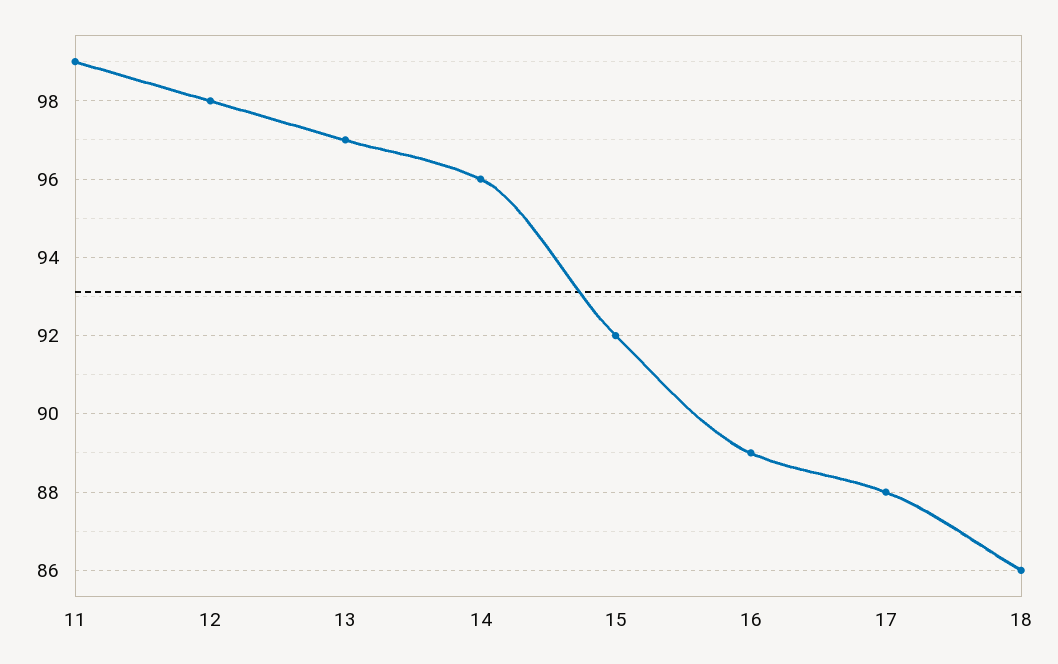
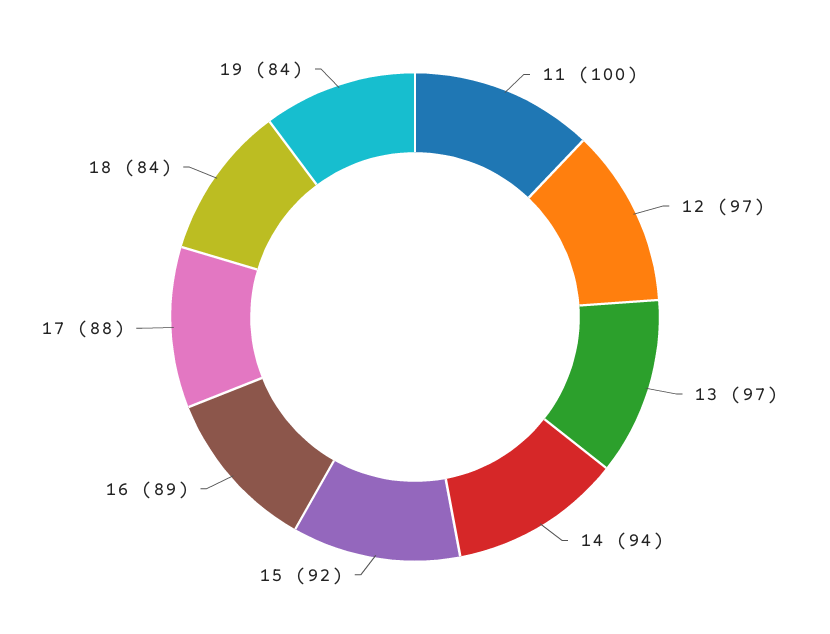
11: 99 -> 100
12: 98 -> 97
14: 96 -> 94
18: 86 -> 84
19: none -> 84

